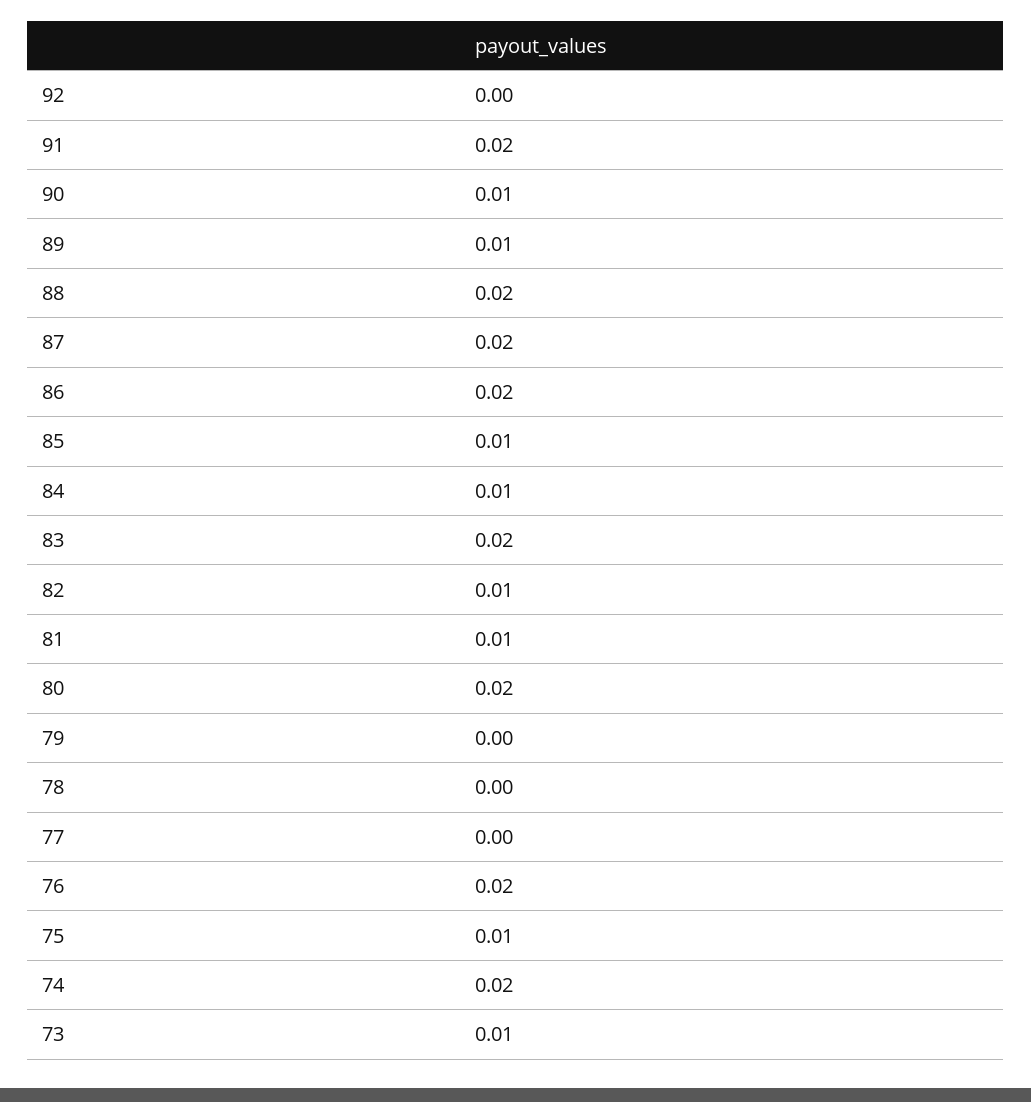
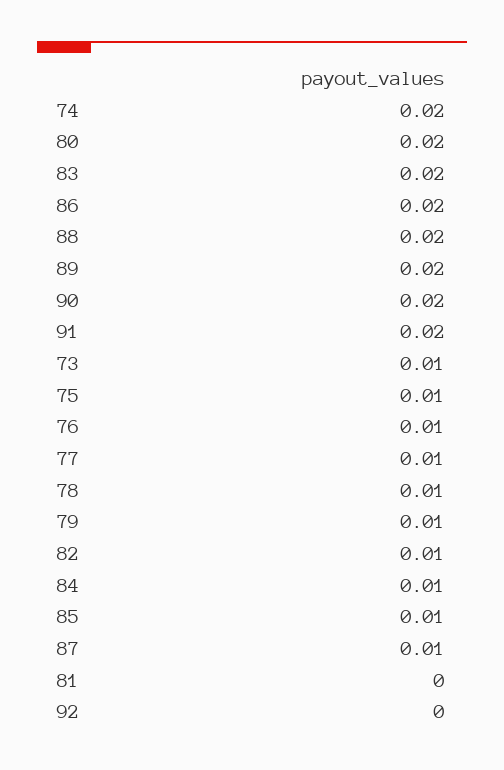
90: 0.01 -> 0.02
89: 0.01 -> 0.02
87: 0.02 -> 0.01
81: 0.01 -> 0
79: 0 -> 0.01
78: 0 -> 0.01
77: 0 -> 0.01
76: 0.02 -> 0.01

